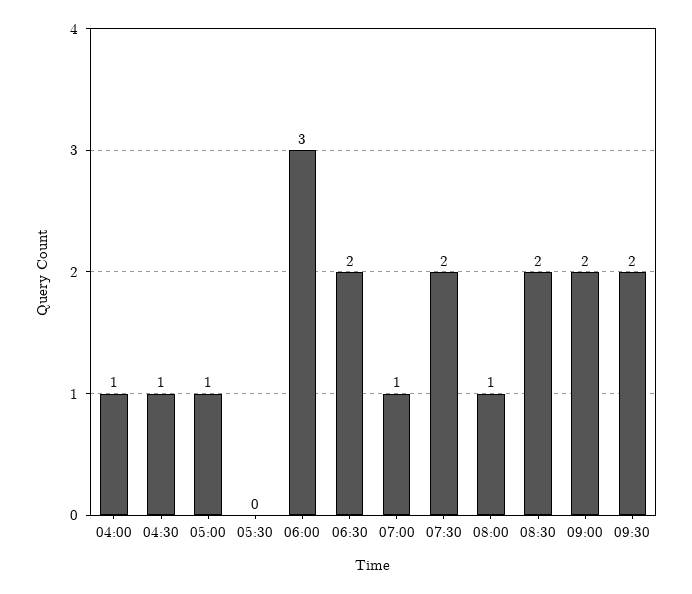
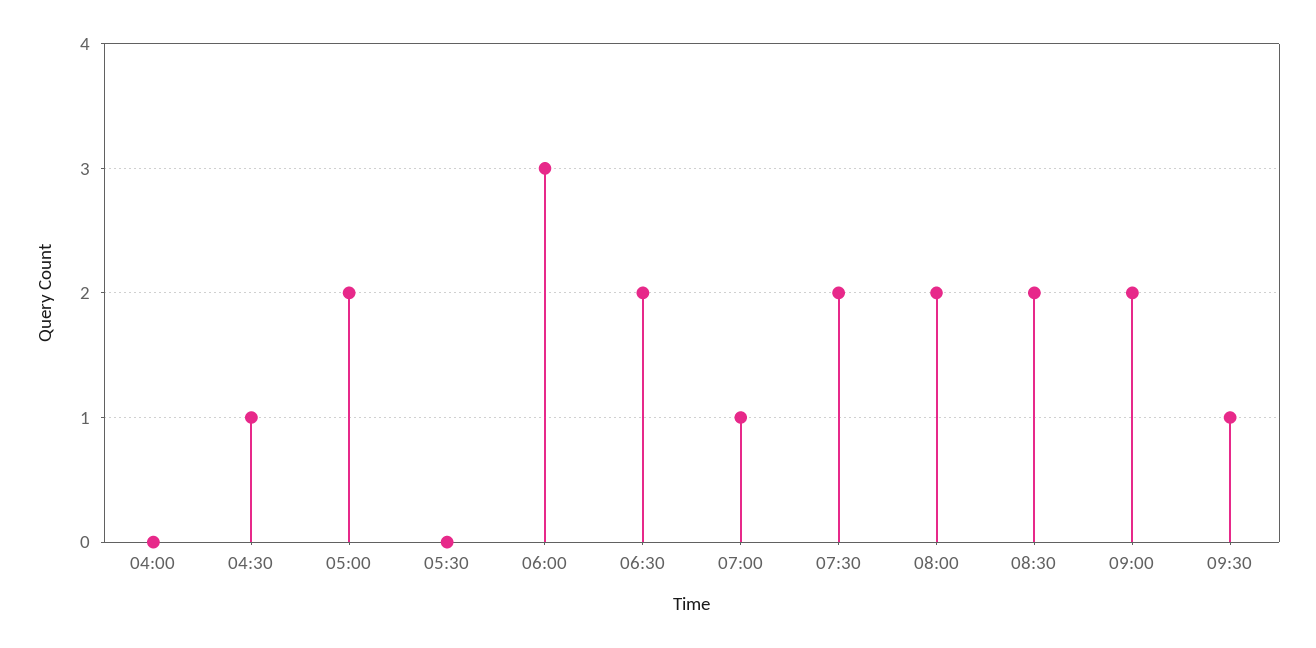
04:00: 1 -> 0
05:00: 1 -> 2
08:00: 1 -> 2
09:30: 2 -> 1

